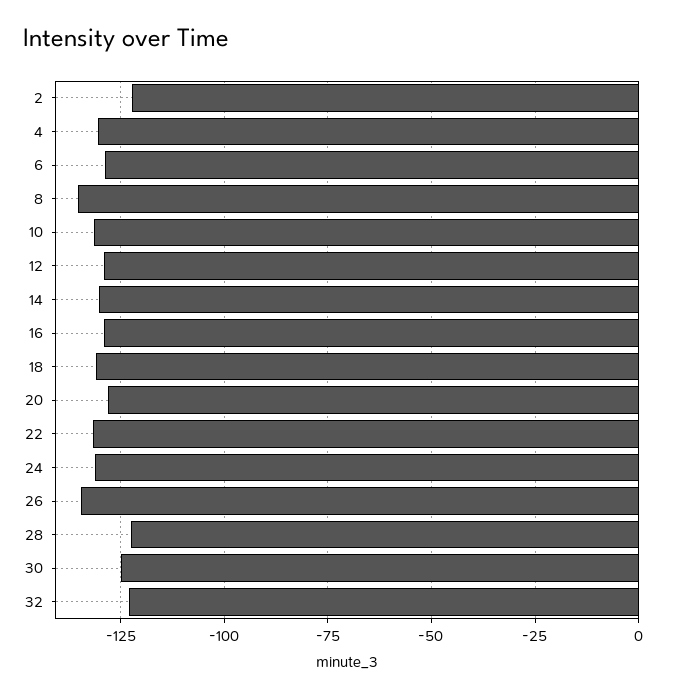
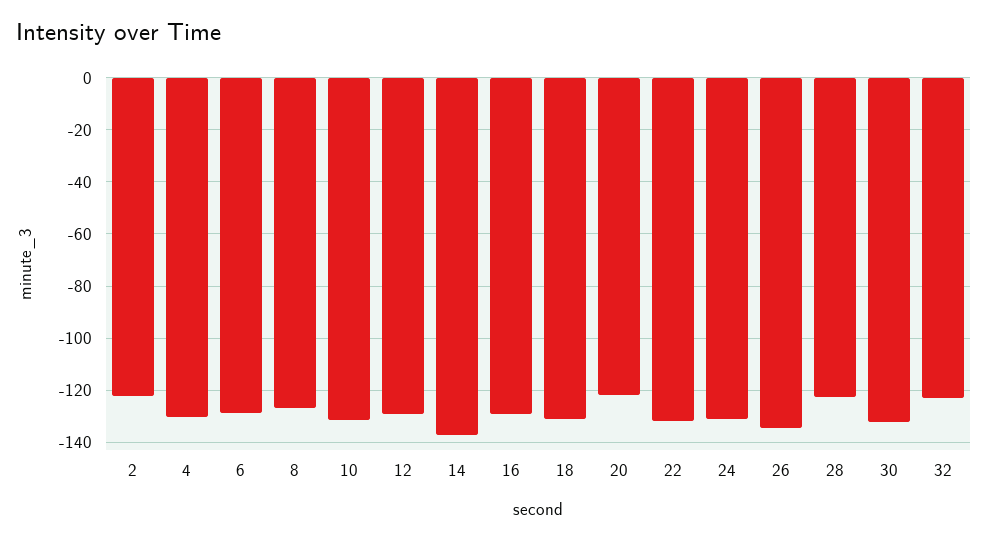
8: -135 -> -127.5
14: -130 -> -137.5
20: -127.5 -> -122.5
30: -125 -> -132.5

